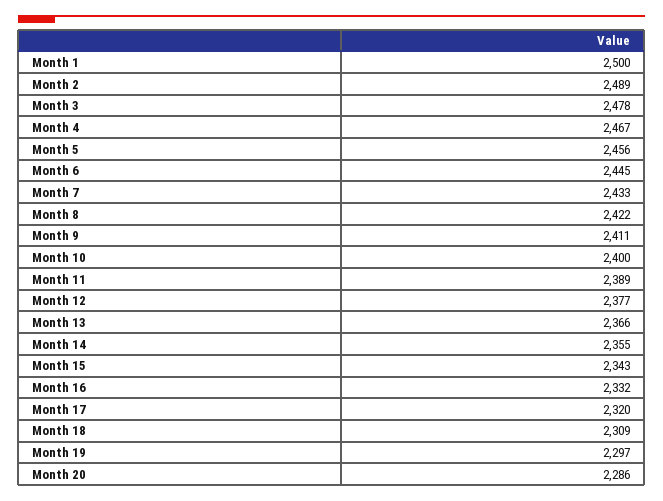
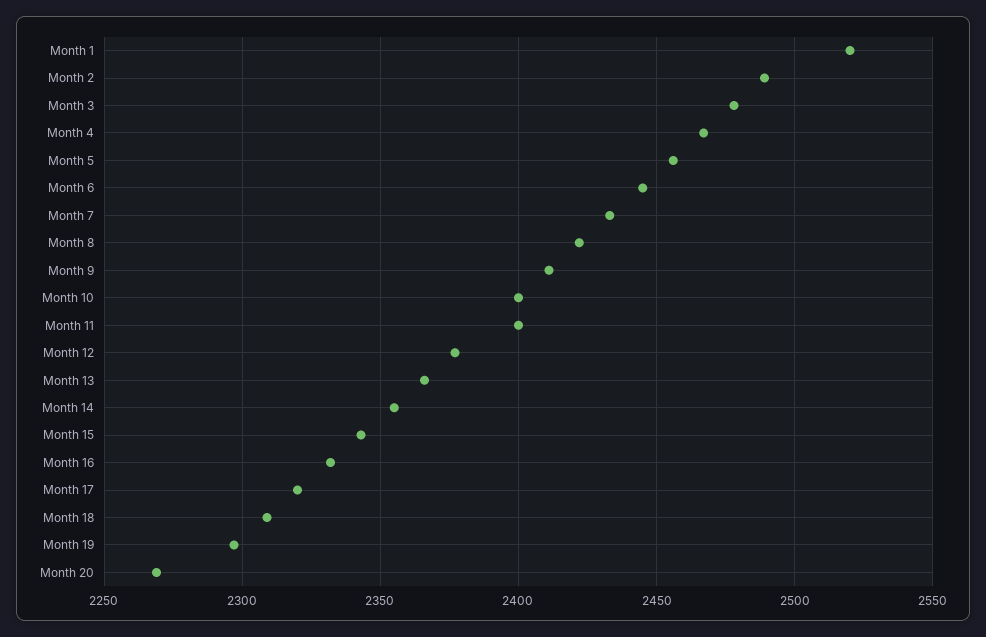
Month 1: 2500 -> 2520
Month 11: 2389 -> 2400
Month 20: 2286 -> 2270

